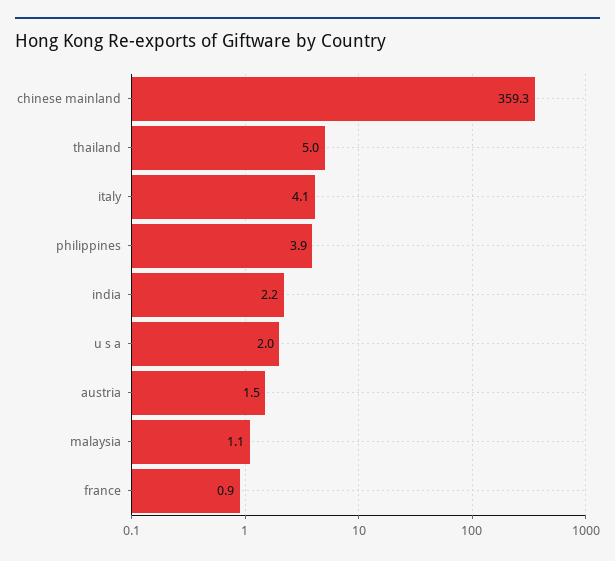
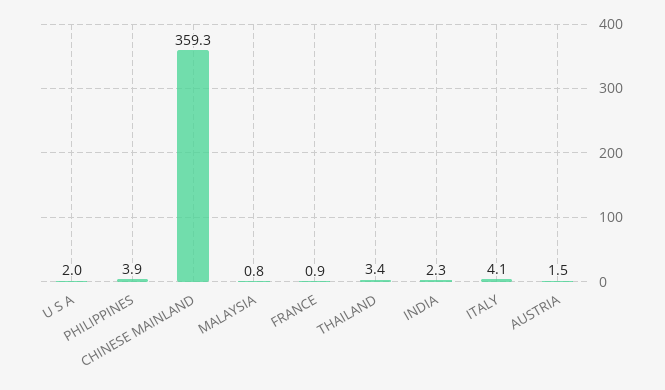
thailand: 5 -> 3.4
india: 2.2 -> 2.3
malaysia: 1.1 -> 0.8

